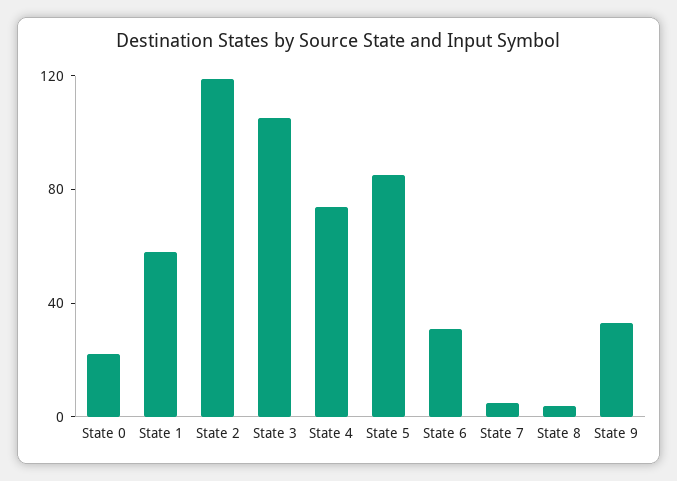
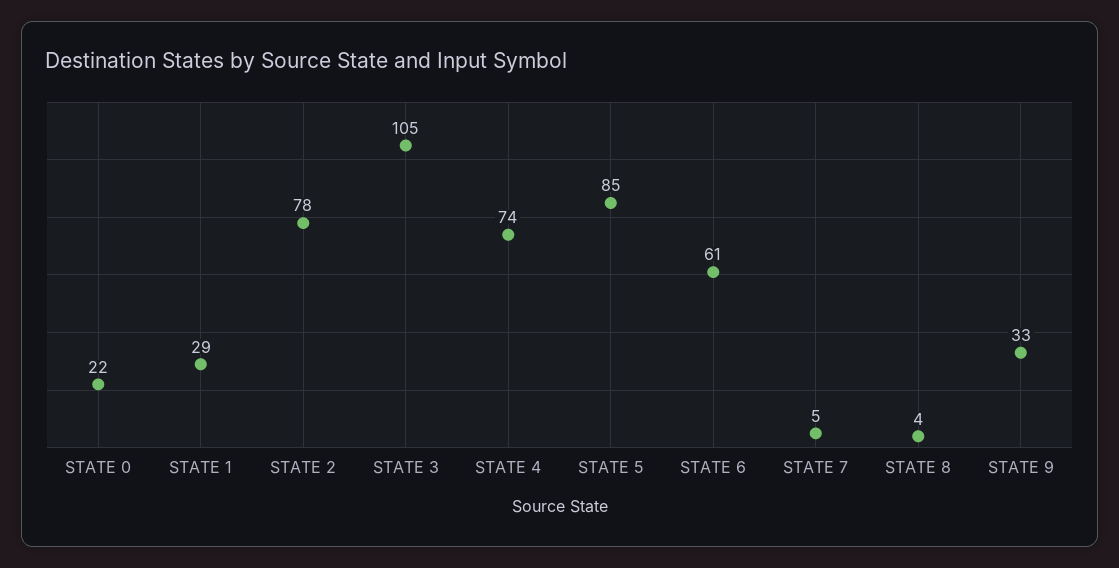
State 1: 60 -> 29
State 2: 120 -> 78
State 6: 30 -> 61

